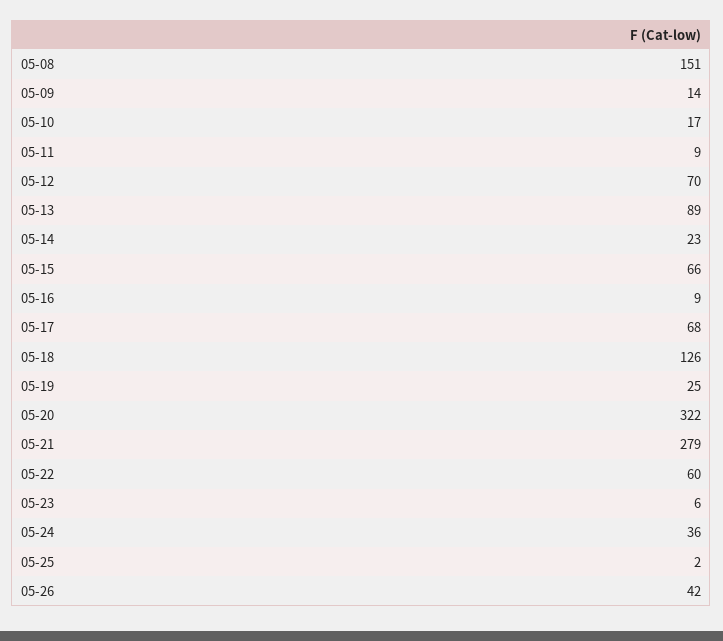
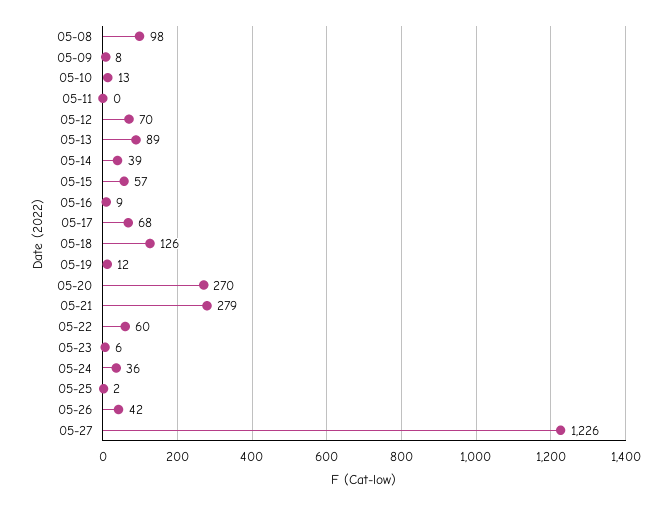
05-08: 151 -> 98
05-09: 14 -> 8
05-10: 17 -> 13
05-11: 9 -> 0
05-14: 23 -> 39
05-15: 66 -> 57
05-19: 25 -> 12
05-20: 322 -> 270
05-27: none -> 1226

